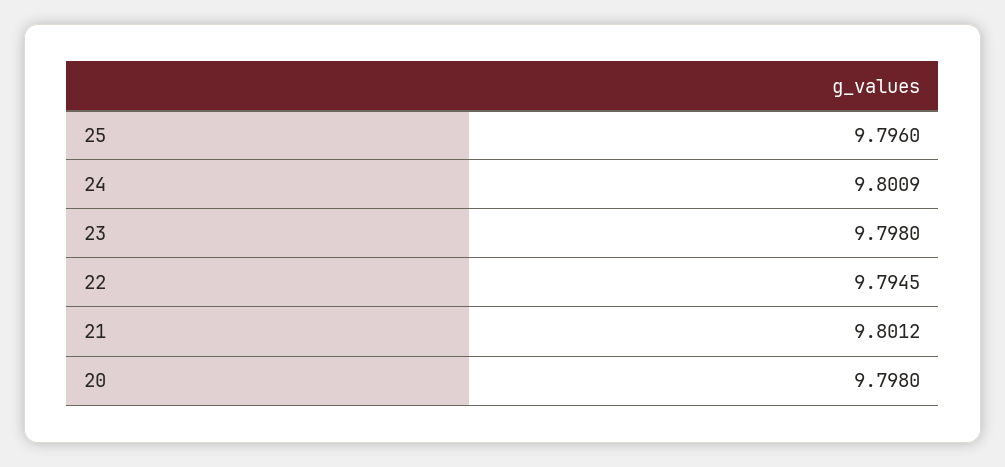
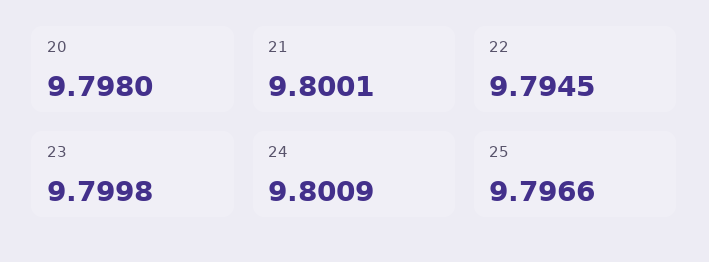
25: 9.796 -> 9.7966
23: 9.798 -> 9.7998
21: 9.8012 -> 9.8001

